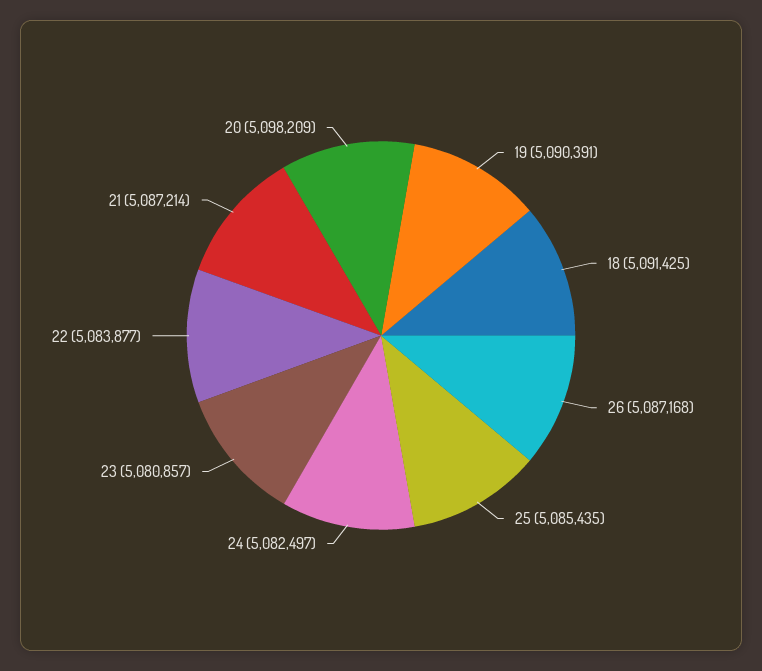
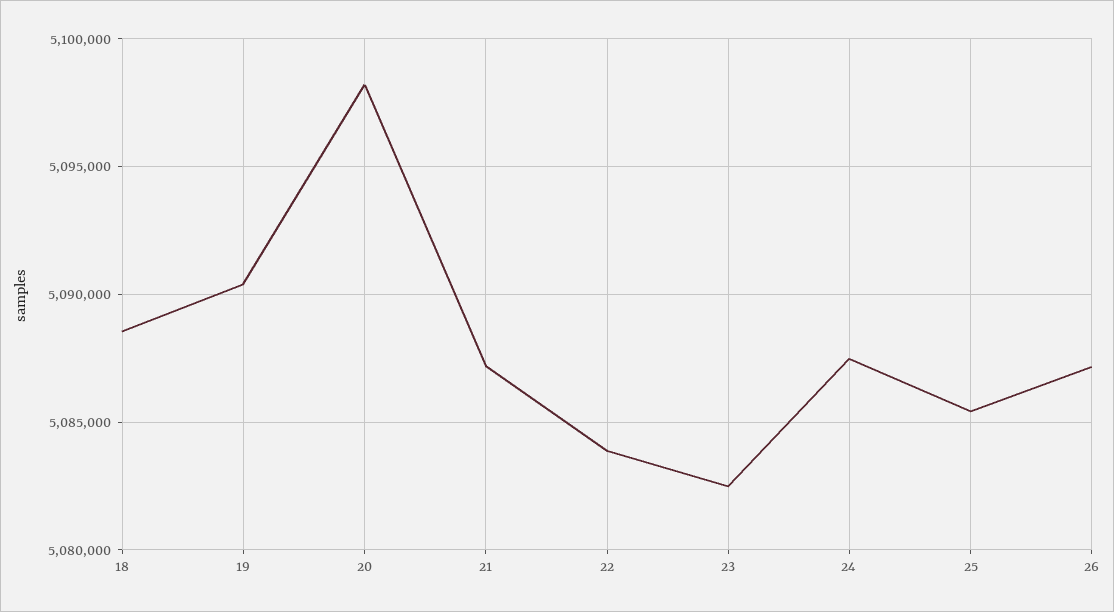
18: 5091425 -> 5088500
24: 5082497 -> 5087500
23: 5080857 -> 5082500

